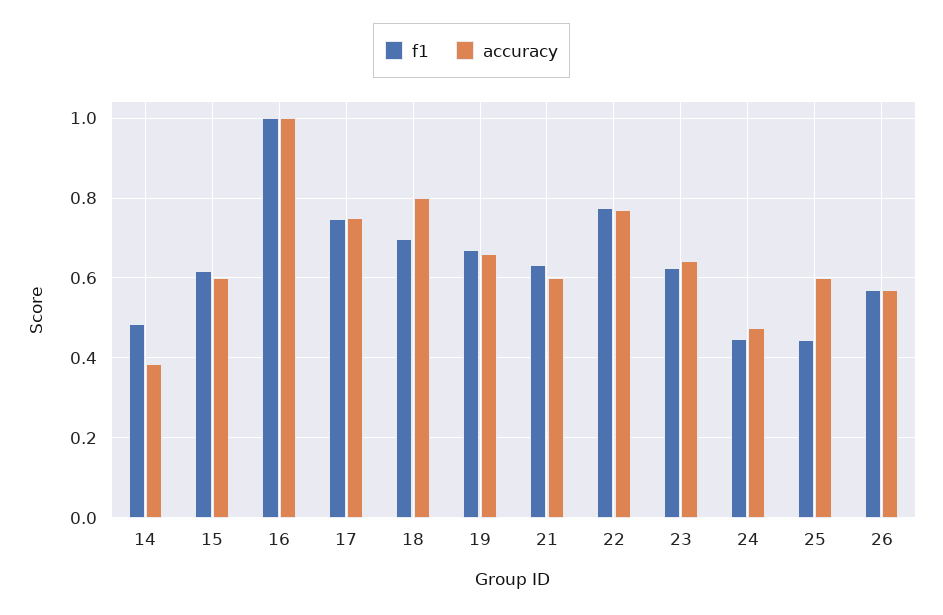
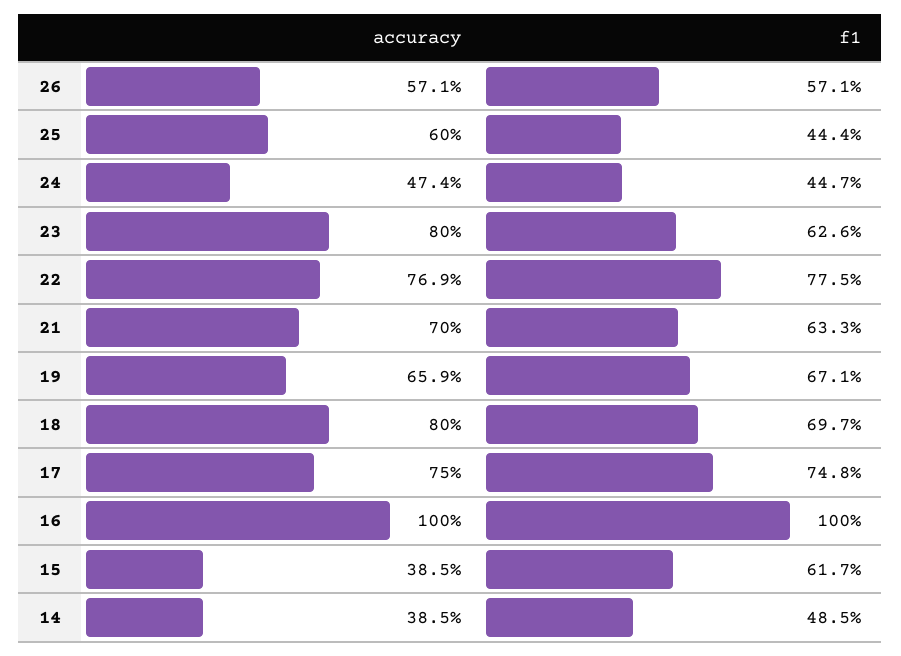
accuracy, 15: 0.6 -> 0.385
accuracy, 21: 0.6 -> 0.7
accuracy, 23: 0.64 -> 0.8

